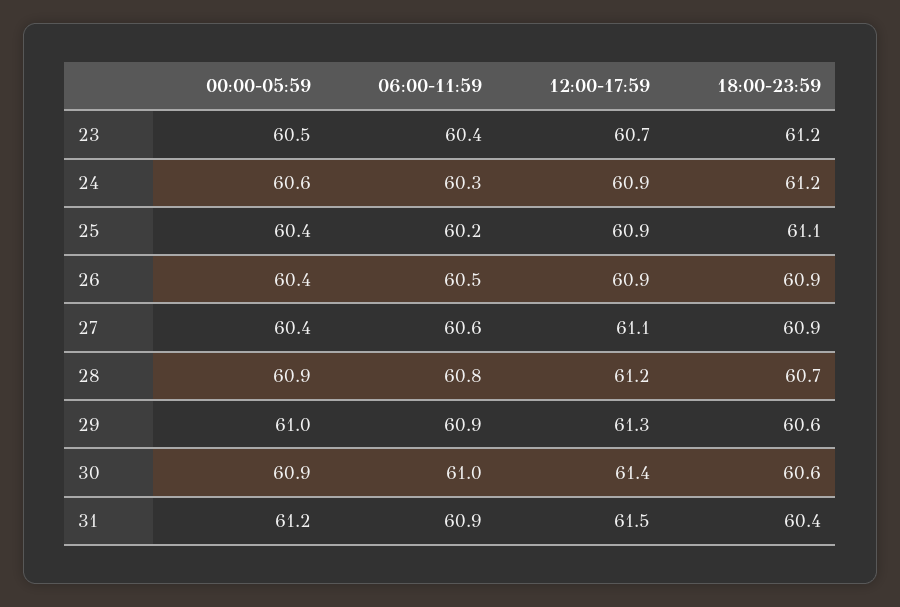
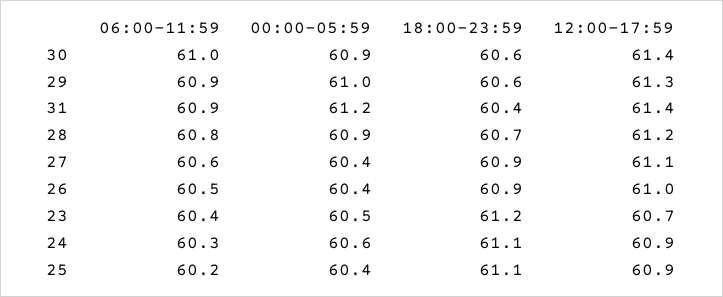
18:00-23:59, 24: 61.2 -> 61.1
12:00-17:59, 26: 60.9 -> 61
12:00-17:59, 31: 61.5 -> 61.4

